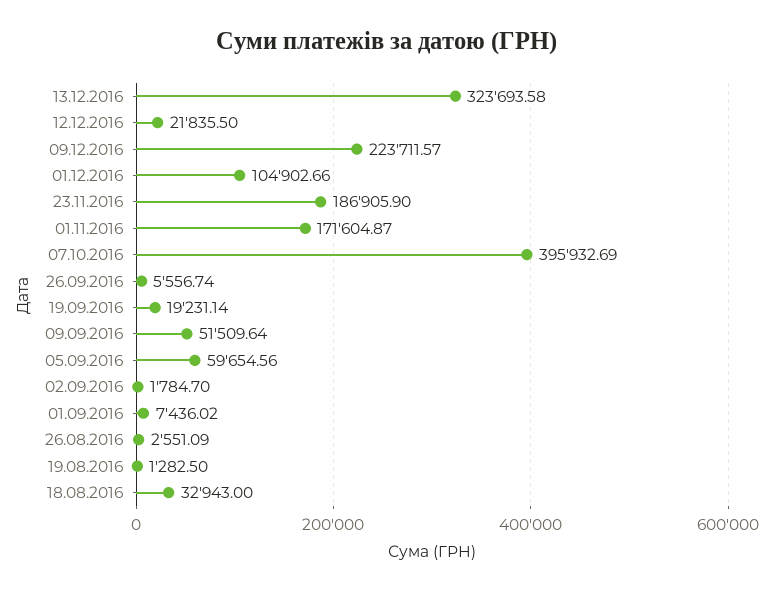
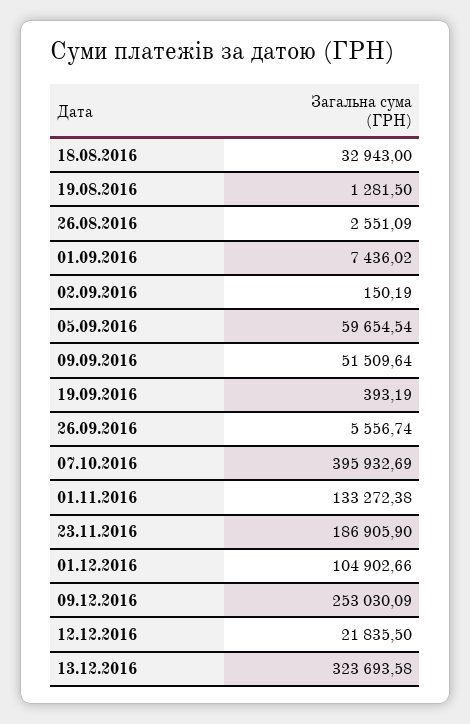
09.12.2016: 223711.57 -> 253030.09
01.11.2016: 171604.87 -> 133272.38
19.09.2016: 19231.14 -> 393.19
05.09.2016: 59654.56 -> 59654.54
02.09.2016: 1784.7 -> 150.19
19.08.2016: 1282.5 -> 1281.5

